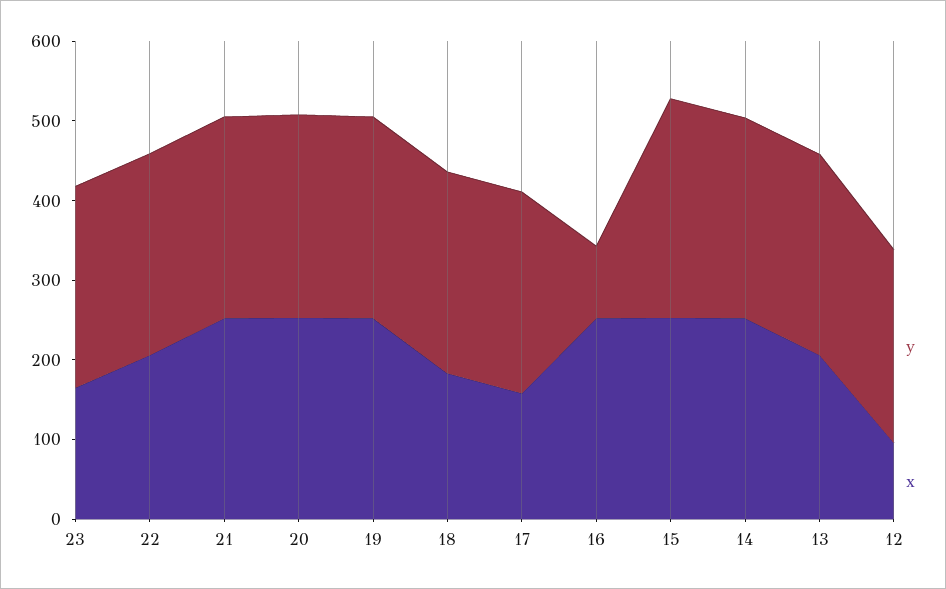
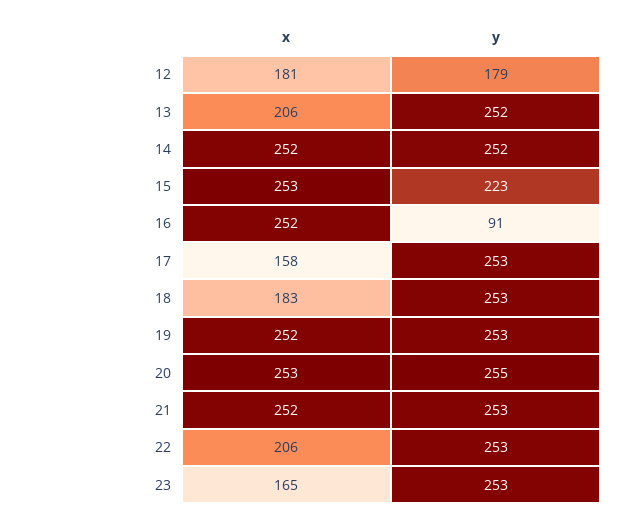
y, 15: 280 -> 223
y, 12: 240 -> 179
x, 12: 100 -> 181

